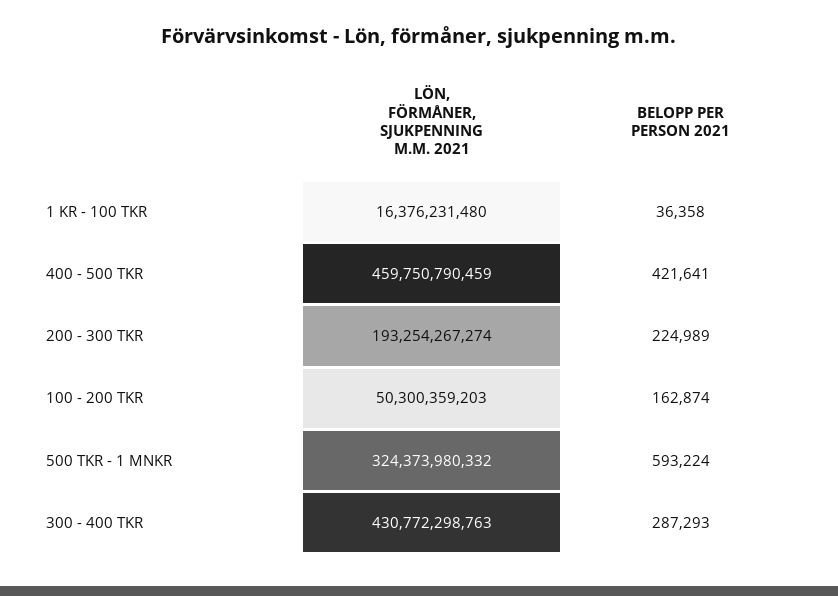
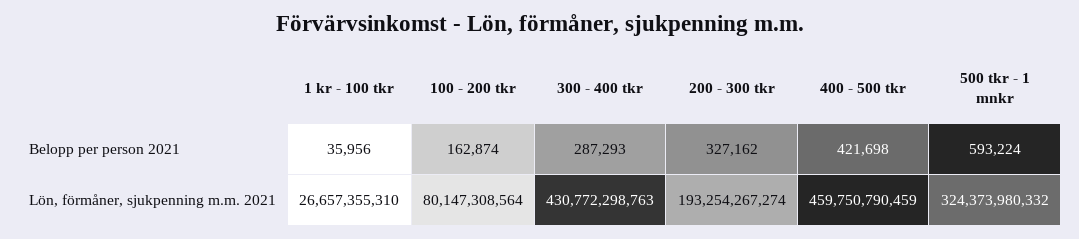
LÖN, FÖRMÅNER, SJUKPENNING M.M. 2021, 1 KR - 100 TKR: 16376231480 -> 26657355310
BELOPP PER PERSON 2021, 1 KR - 100 TKR: 36358 -> 35956
BELOPP PER PERSON 2021, 400 - 500 TKR: 421641 -> 421698
BELOPP PER PERSON 2021, 200 - 300 TKR: 224989 -> 327162
LÖN, FÖRMÅNER, SJUKPENNING M.M. 2021, 100 - 200 TKR: 50300359203 -> 80147308564

